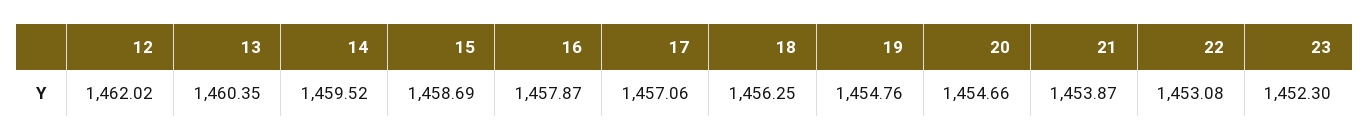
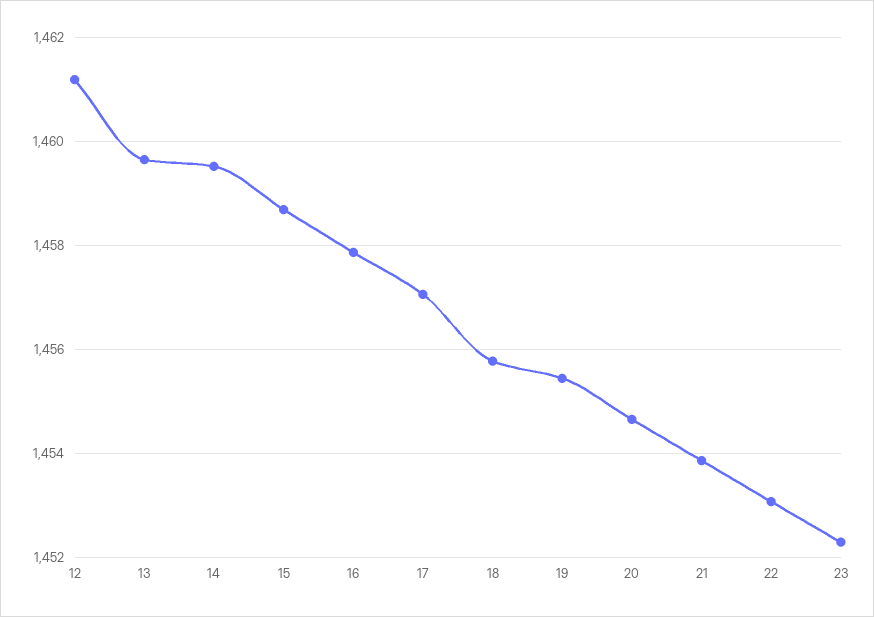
12: 1462.02 -> 1461.2
13: 1460.35 -> 1459.6
18: 1456.25 -> 1455.8
19: 1454.76 -> 1455.4

